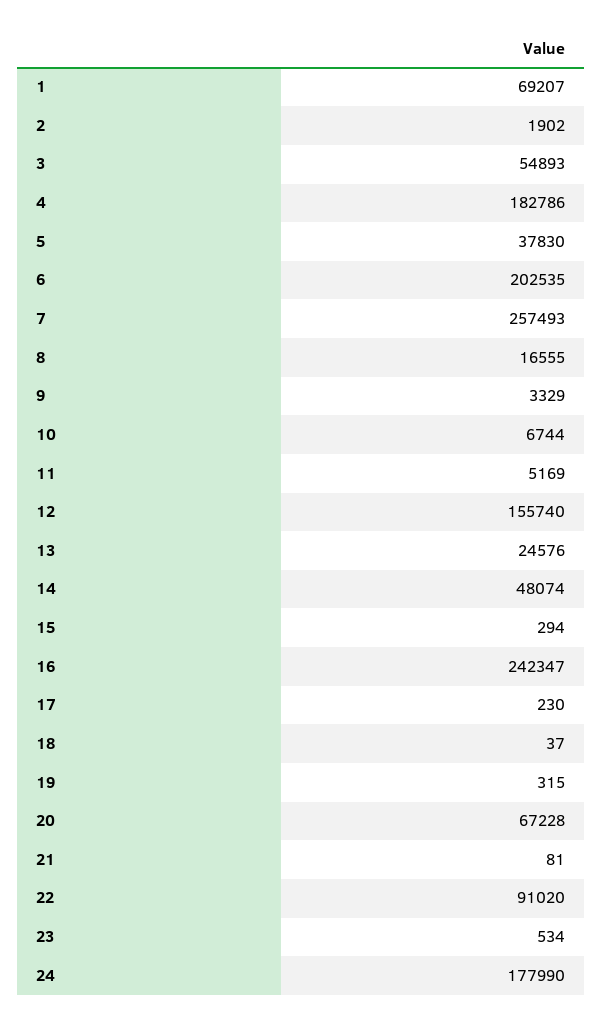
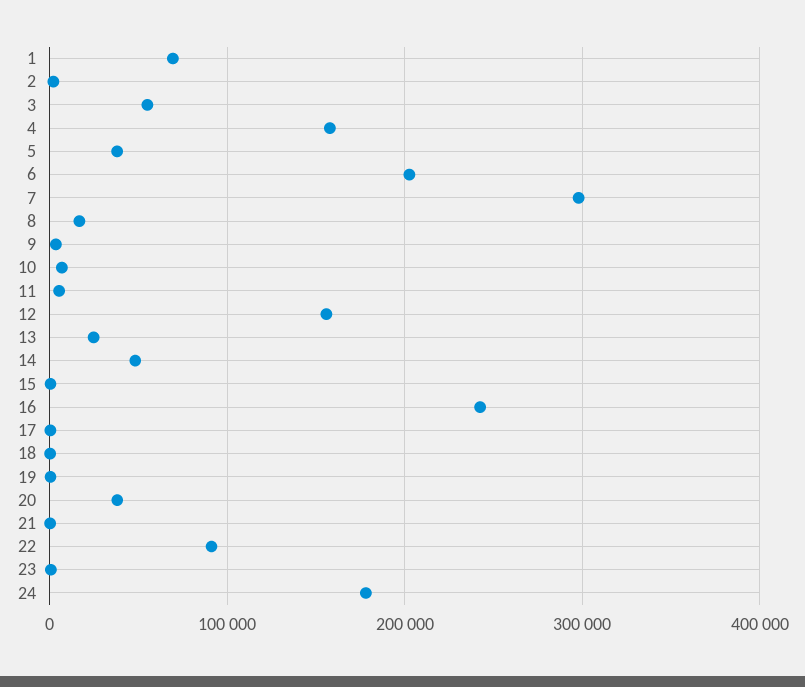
4: 182786 -> 160000
7: 257493 -> 300000
20: 67228 -> 40000

